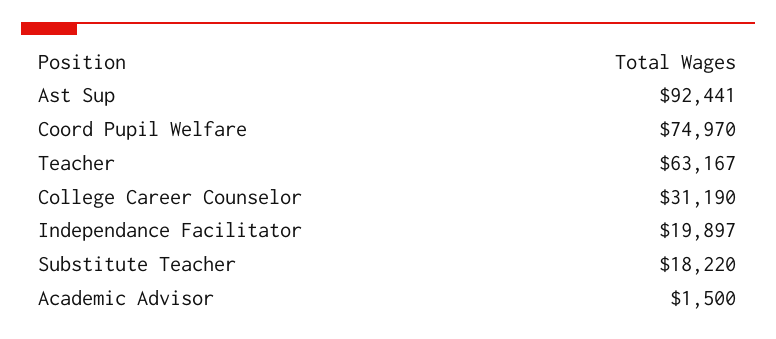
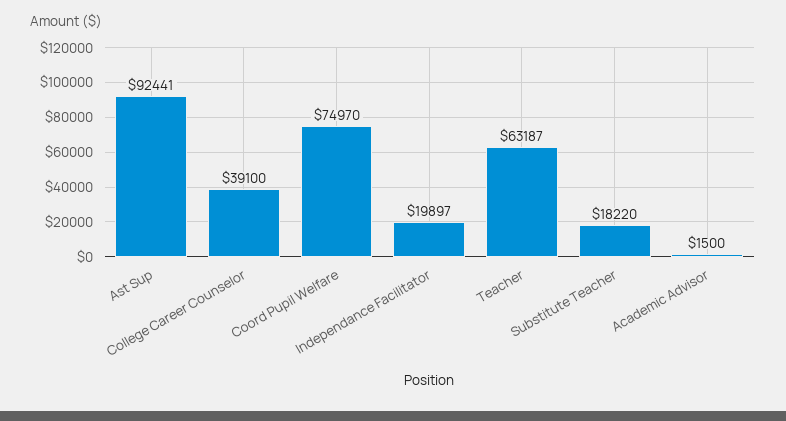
Teacher: 63167 -> 63187
College Career Counselor: 31190 -> 39100

